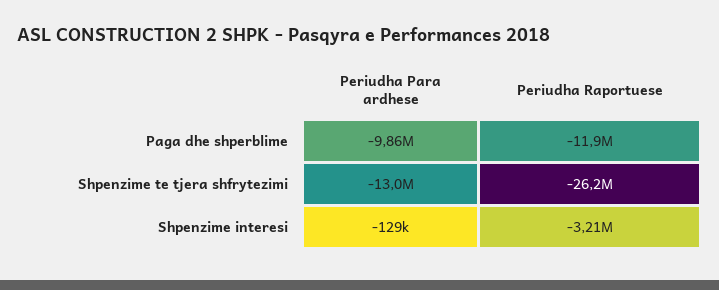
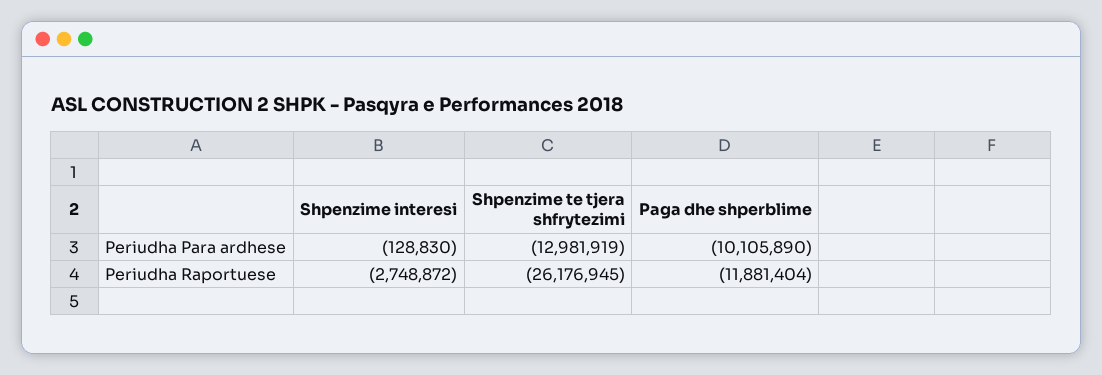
Periudha Para ardhese, Paga dhe shperblime: -9860000 -> -10105890
Periudha Raportuese, Shpenzime interesi: -3210000 -> -2748872

